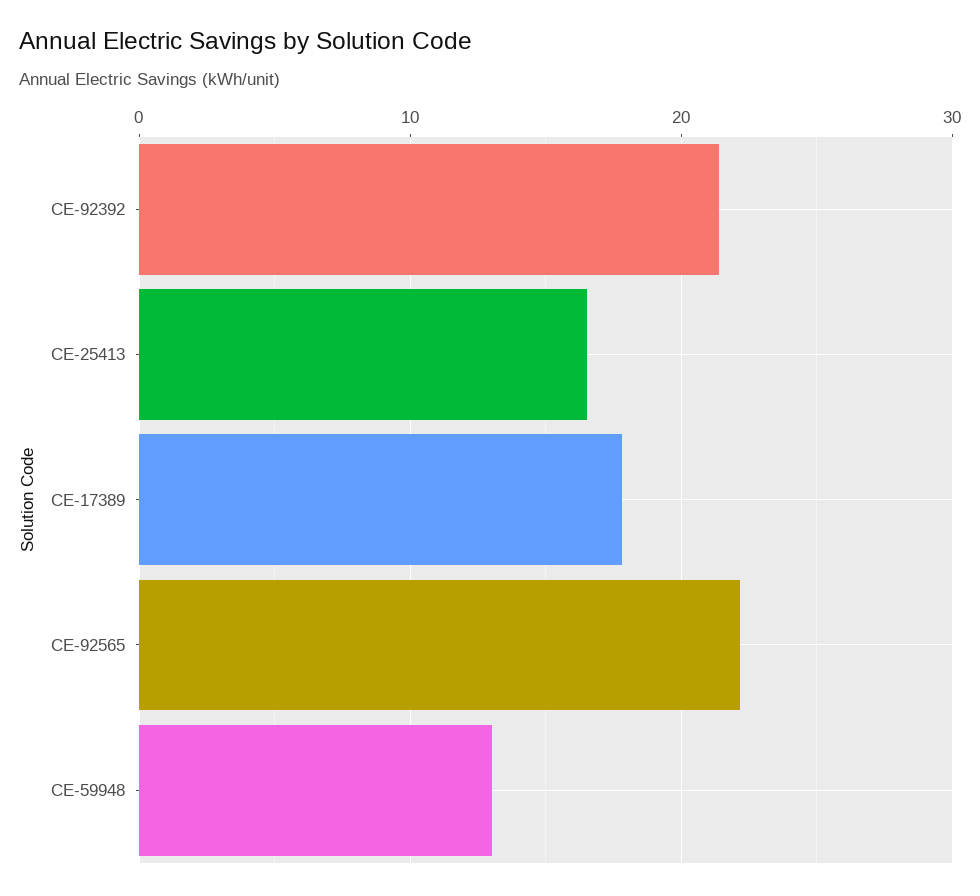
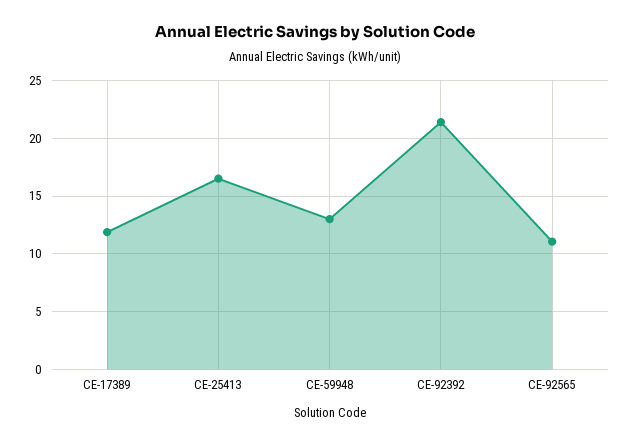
CE-17389: 18 -> 12
CE-92565: 22 -> 11

